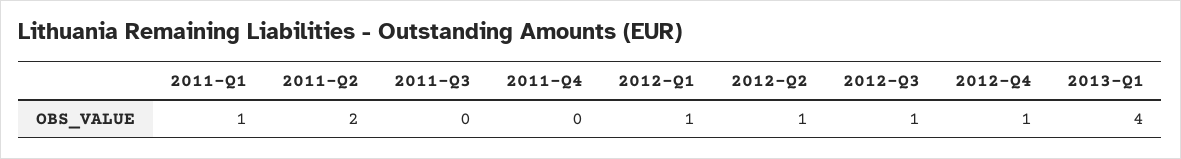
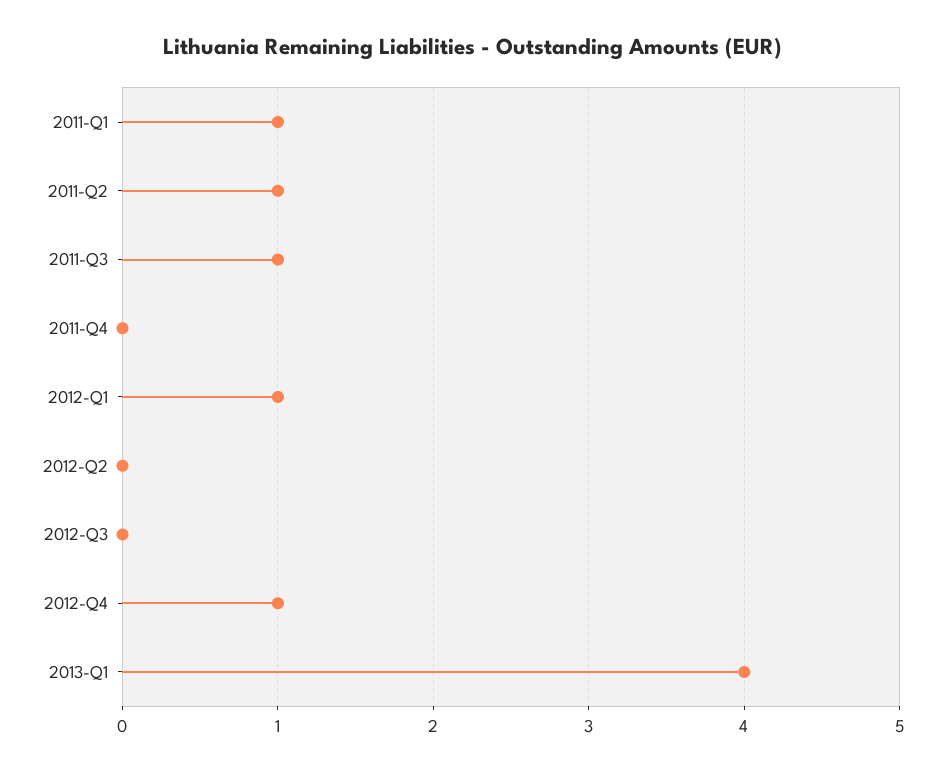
2011-Q2: 2 -> 1
2011-Q3: 0 -> 1
2012-Q2: 1 -> 0
2012-Q3: 1 -> 0

